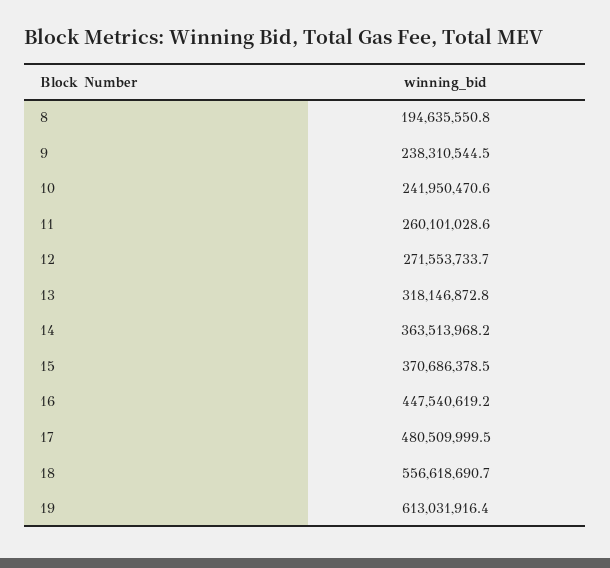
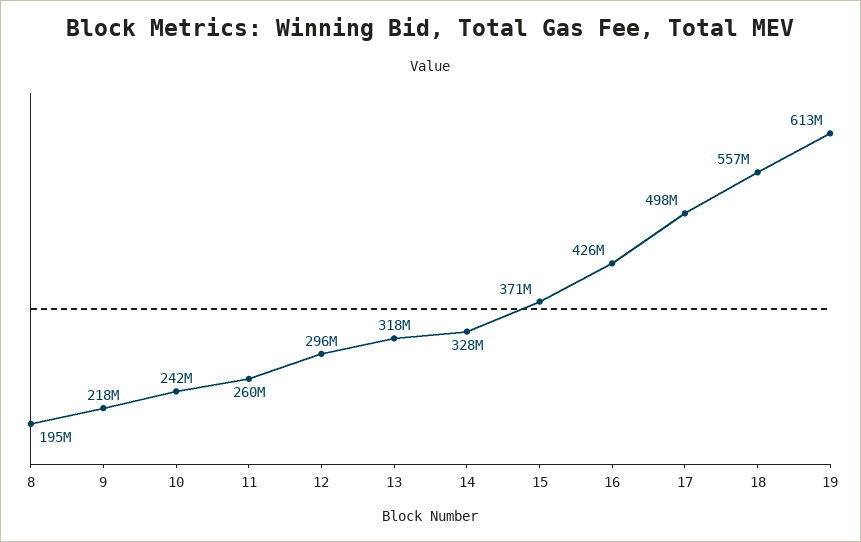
9: 238310544.5 -> 218000000
12: 271553733.7 -> 296000000
14: 363513968.2 -> 328000000
16: 447540619.2 -> 426000000
17: 480509999.5 -> 498000000

